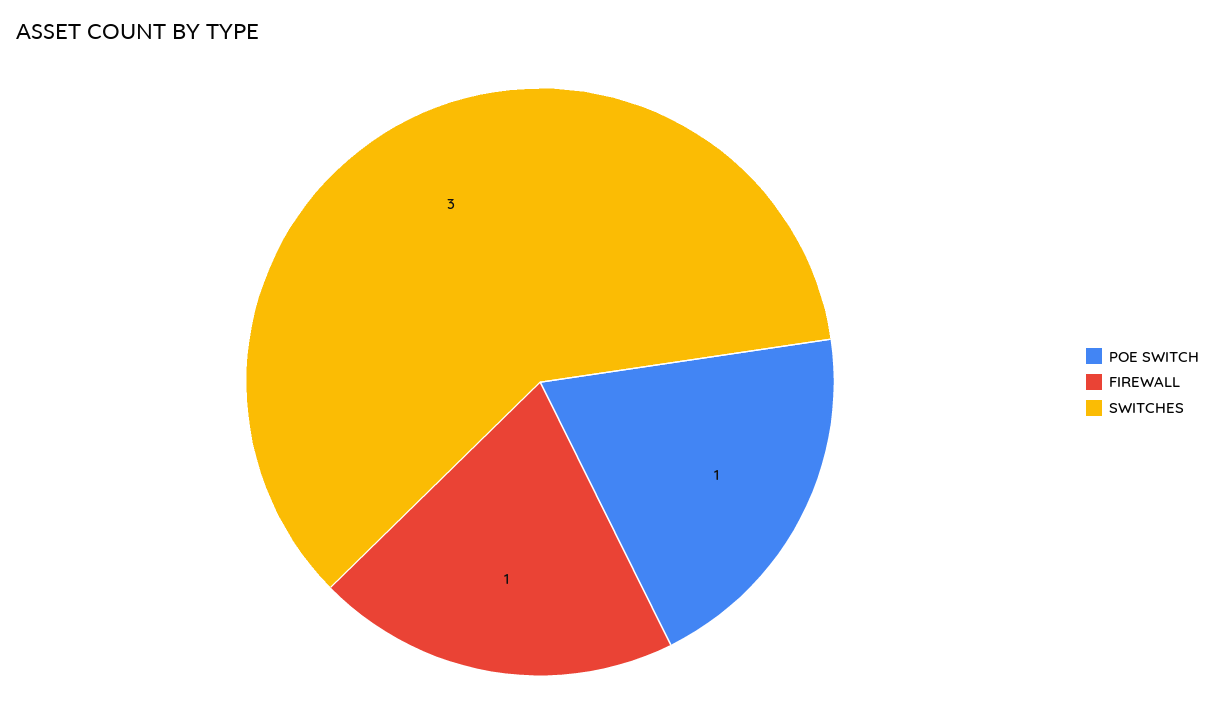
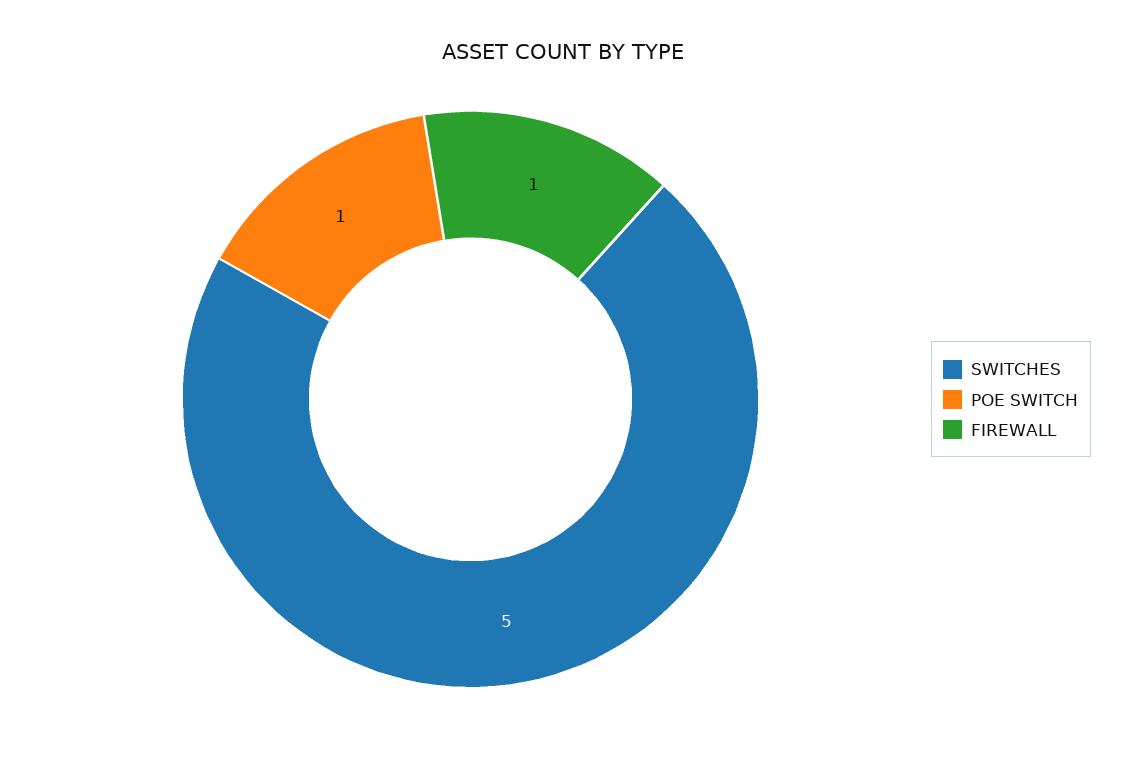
SWITCHES: 3 -> 5

